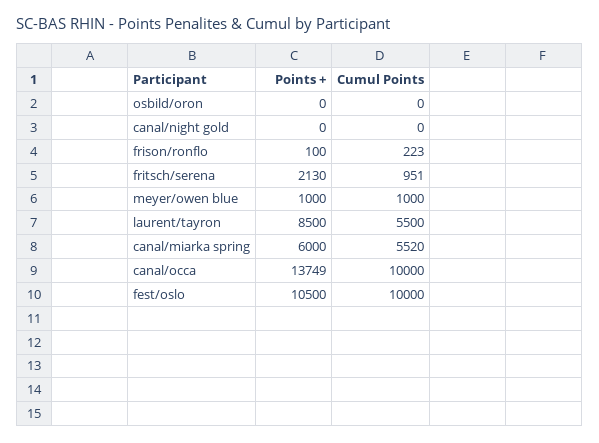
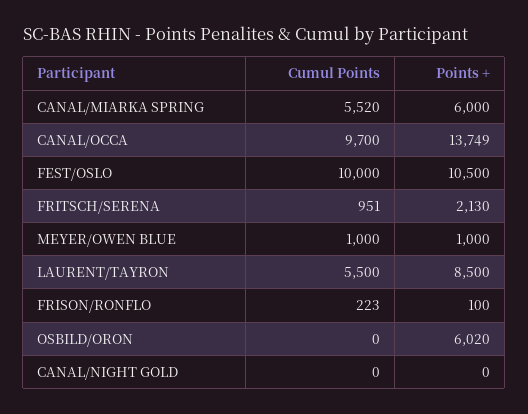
Points +, osbild/oron: 0 -> 6020
Cumul Points, canal/occa: 10000 -> 9700

